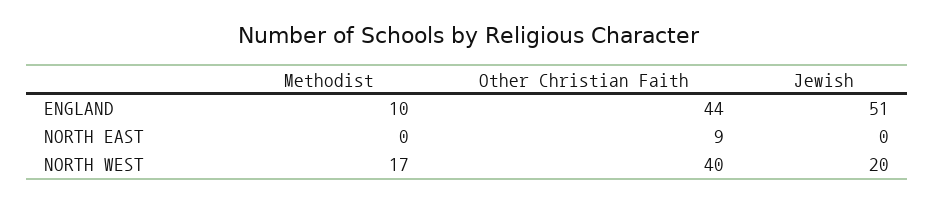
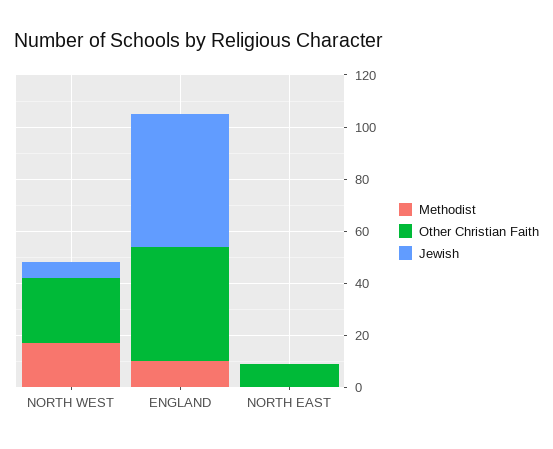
Other Christian Faith, NORTH WEST: 40 -> 25
Jewish, NORTH WEST: 20 -> 5

